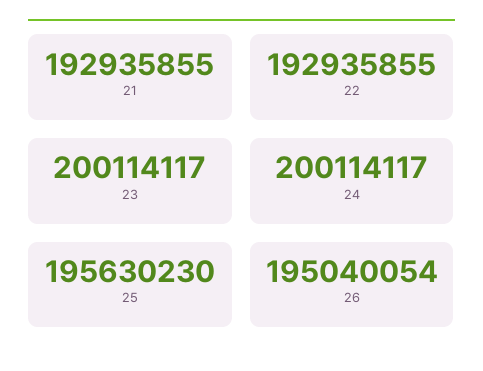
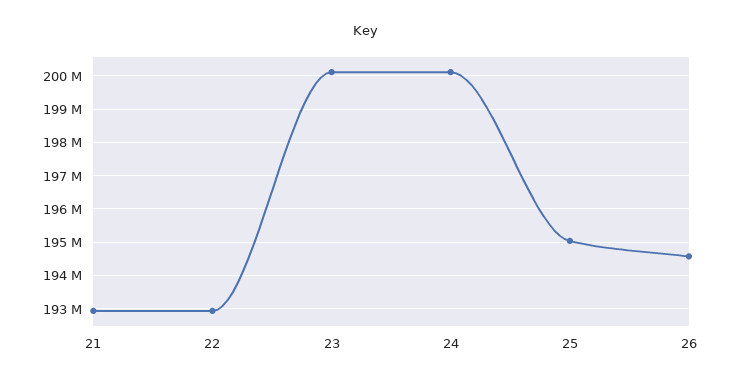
25: 195630230 -> 195000000
26: 195040054 -> 194600000

